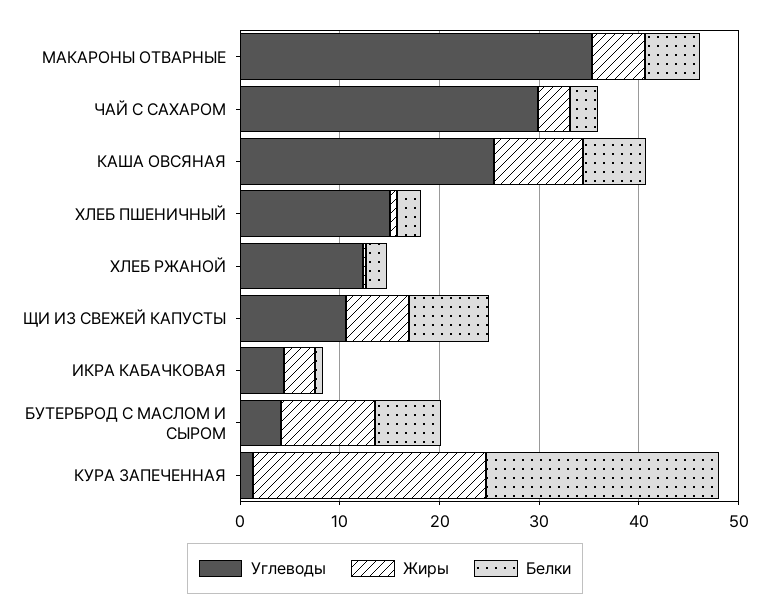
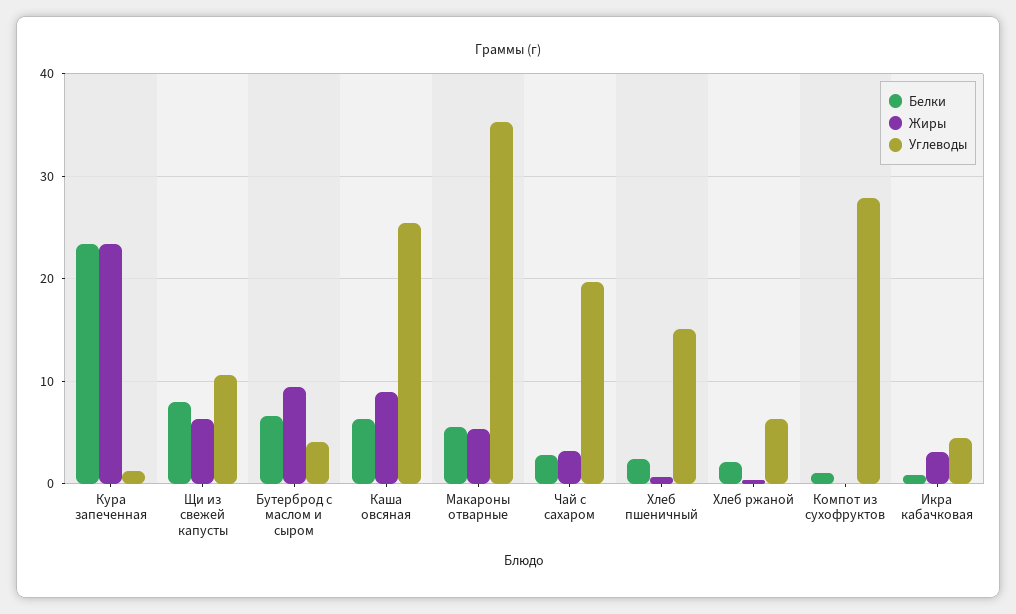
Углеводы, ЧАЙ С САХАРОМ: 30 -> 20
Углеводы, ХЛЕБ РЖАНОЙ: 12 -> 6
Белки, Компот из сухофруктов: none -> 1
Жиры, Компот из сухофруктов: none -> 0
Углеводы, Компот из сухофруктов: none -> 28

